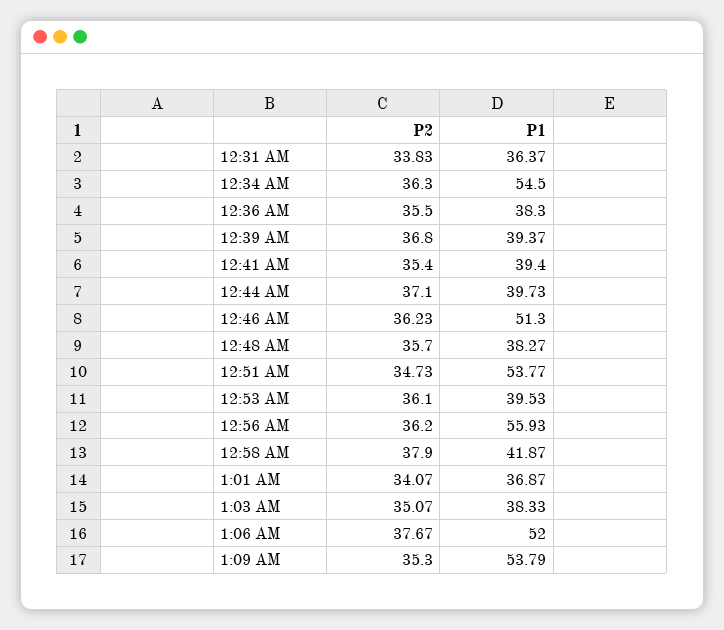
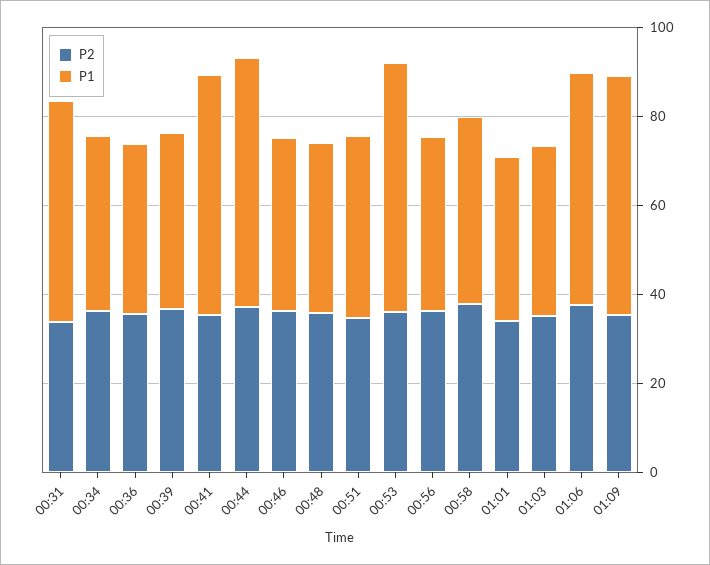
P1, 12:31 AM: 36.37 -> 50
P1, 12:34 AM: 54.5 -> 40
P1, 12:41 AM: 39.4 -> 55
P1, 12:44 AM: 39.73 -> 55
P1, 12:46 AM: 51.3 -> 40
P1, 12:51 AM: 53.77 -> 40
P1, 12:53 AM: 39.53 -> 55
P1, 12:56 AM: 55.93 -> 40

